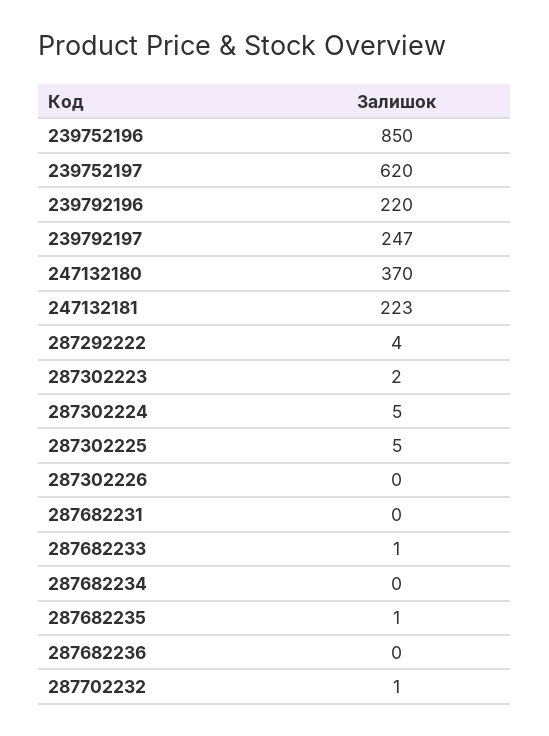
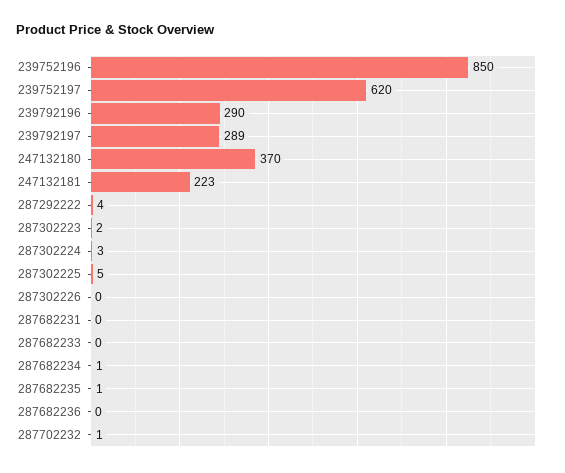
239792196: 220 -> 290
239792197: 247 -> 289
287302224: 5 -> 3
287682233: 1 -> 0
287682234: 0 -> 1

